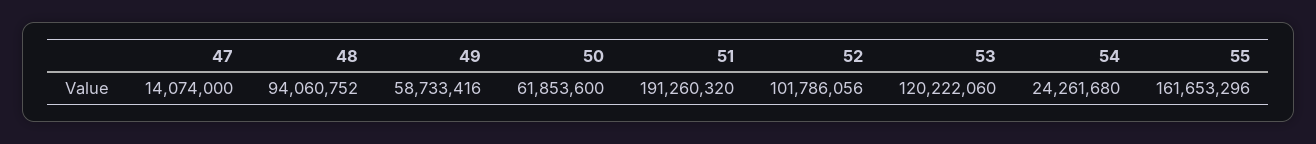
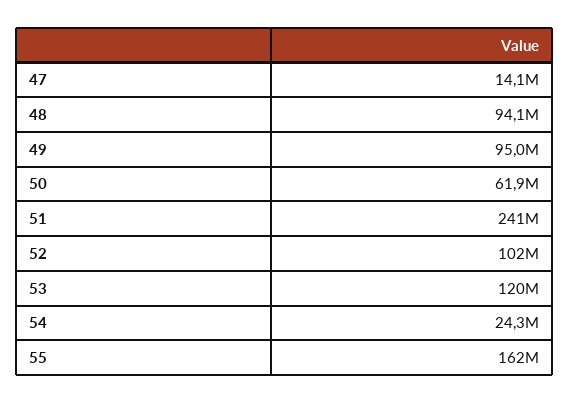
49: 58733416 -> 95000000
51: 191260320 -> 241000000

